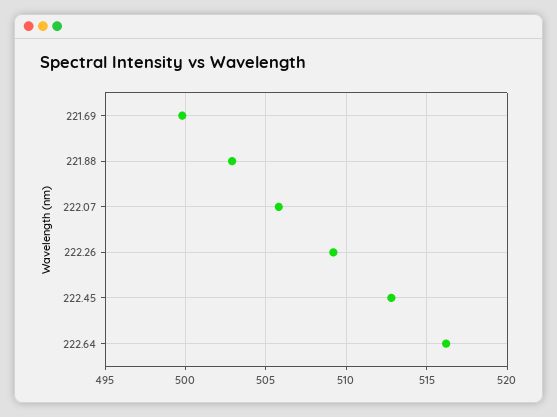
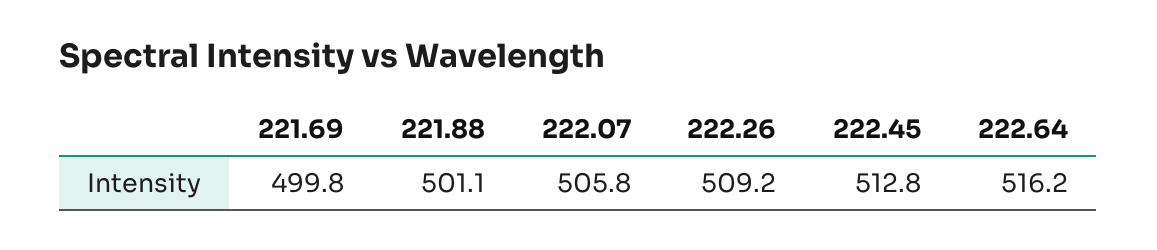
221.88: 503 -> 501.1

